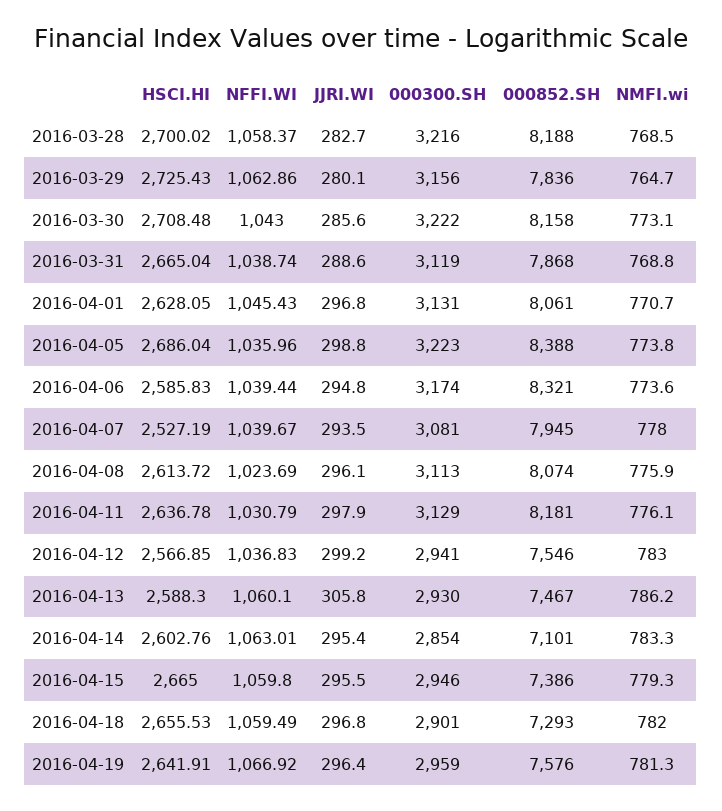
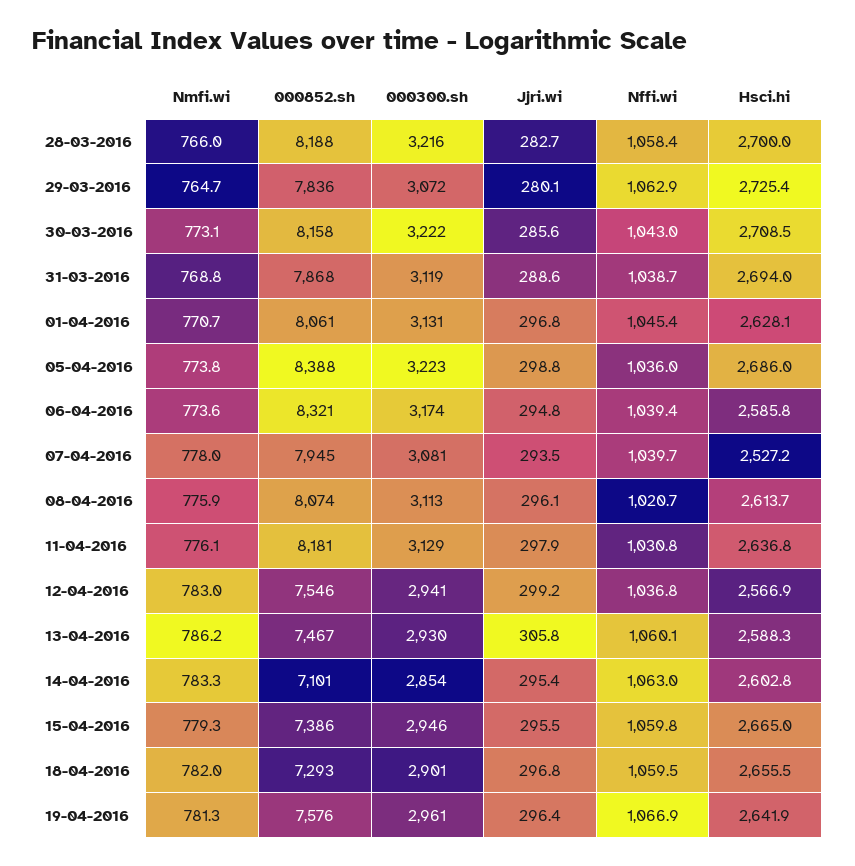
NMFI.wi, 2016-03-28: 768.5 -> 766
000300.SH, 2016-03-29: 3156 -> 3072
HSCI.HI, 2016-03-31: 2665.04 -> 2694
NFFI.WI, 2016-04-08: 1023.69 -> 1020.7
000300.SH, 2016-04-19: 2959 -> 2961

